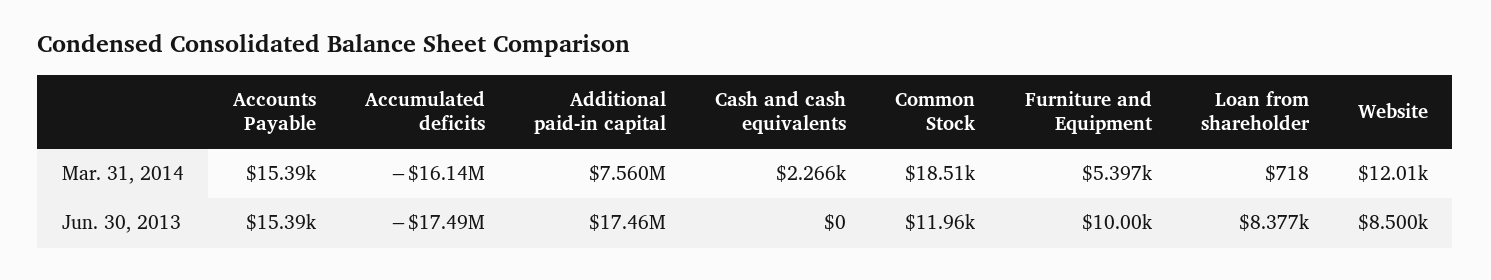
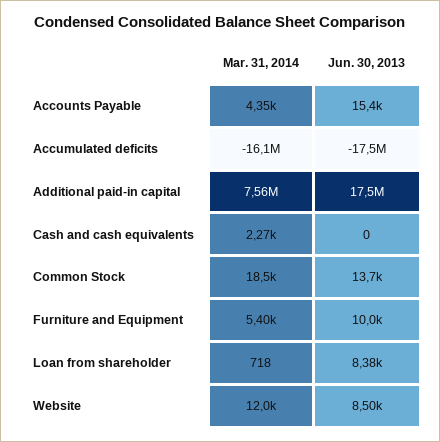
Accounts Payable, Mar. 31, 2014: 15390 -> 4350
Common Stock, Jun. 30, 2013: 11960 -> 13700

